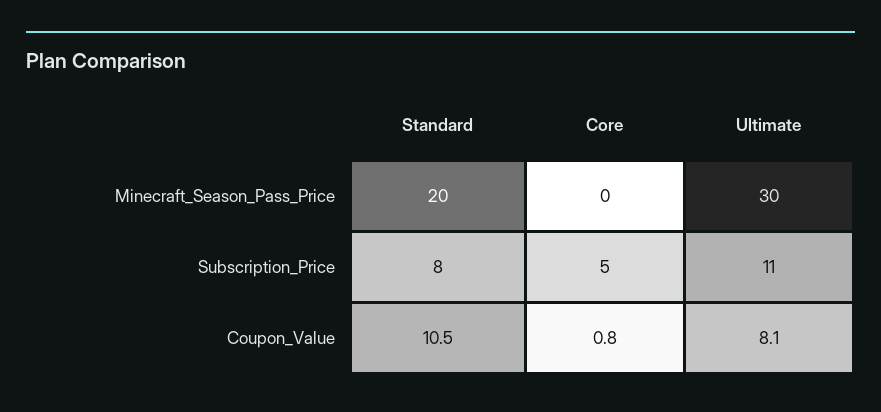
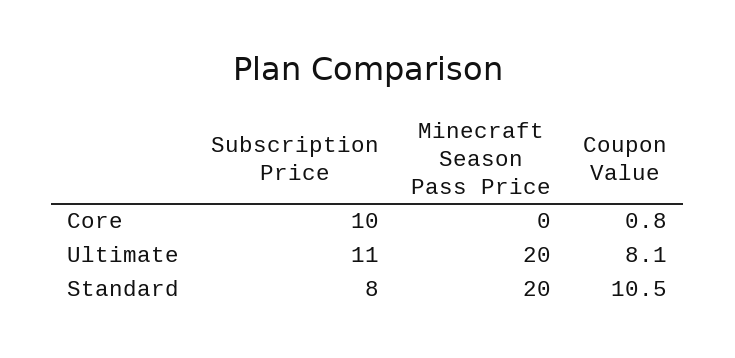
Ultimate, Minecraft_Season_Pass_Price: 30 -> 20
Core, Subscription_Price: 5 -> 10

